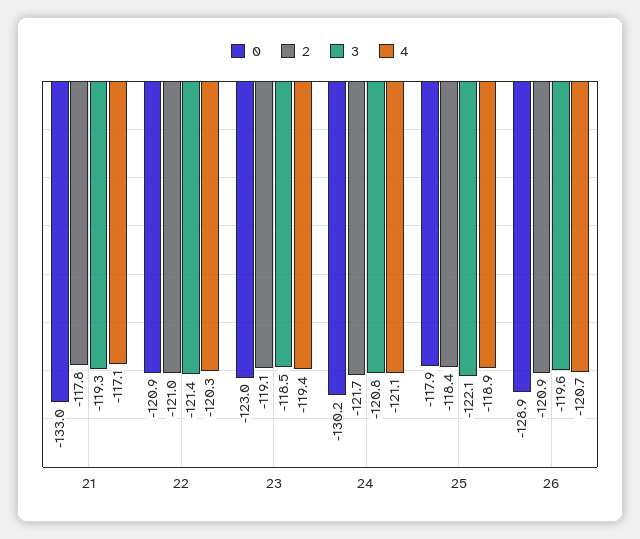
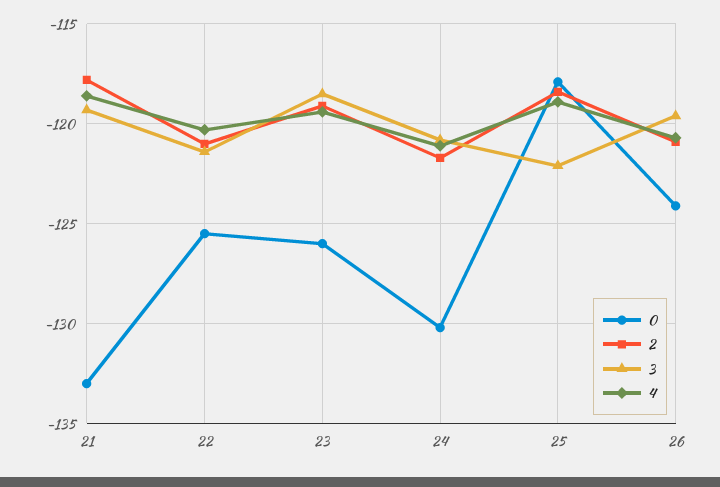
4, 21: -117.1 -> -118.5
0, 22: -120.9 -> -125.5
0, 23: -123 -> -126
0, 26: -128.9 -> -124

